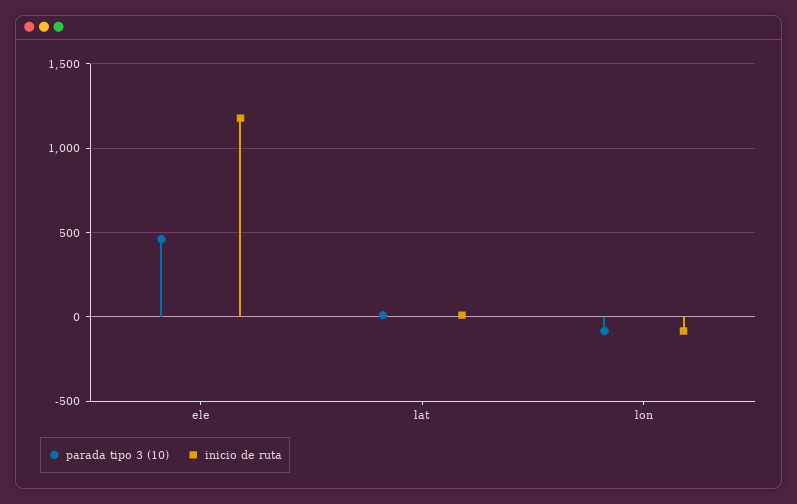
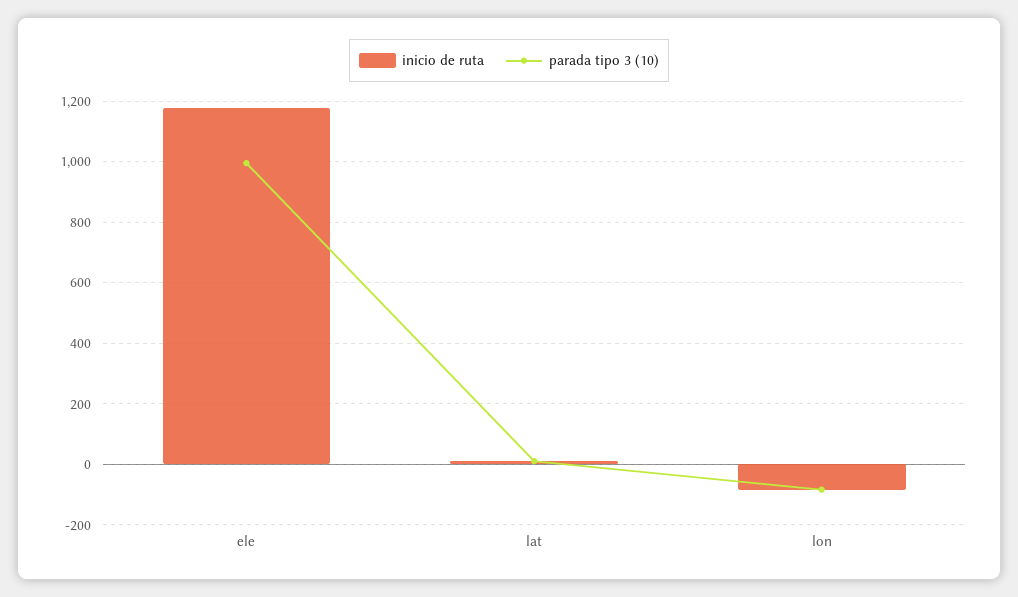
parada tipo 3 (10), ele: 450 -> 1000

